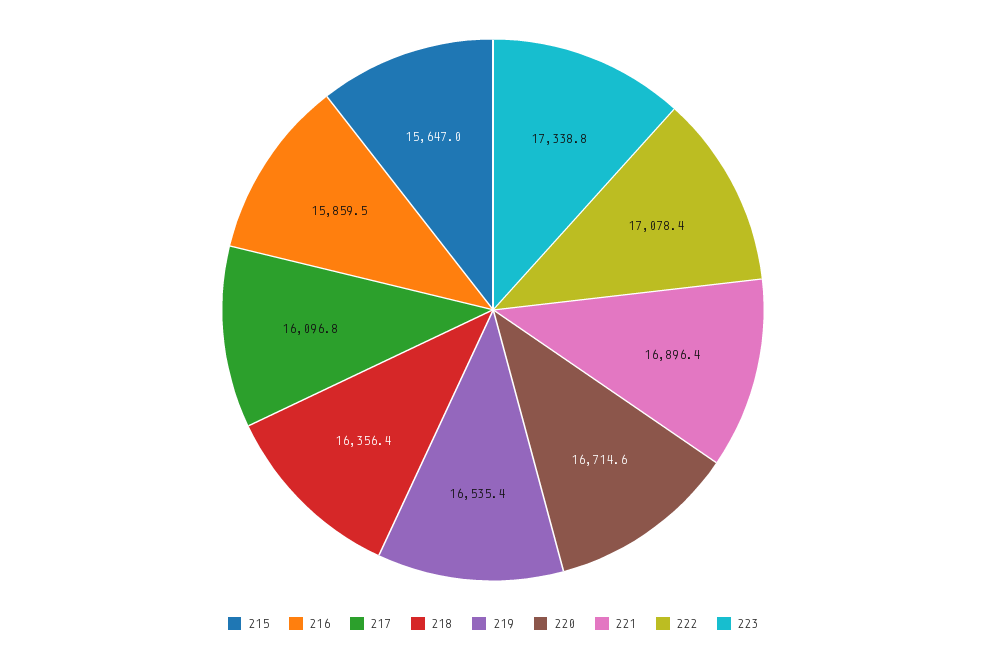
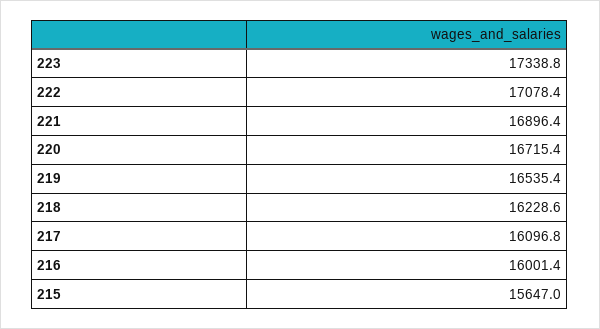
216: 15859.5 -> 16001.4
218: 16356.4 -> 16228.6
220: 16714.6 -> 16715.4

